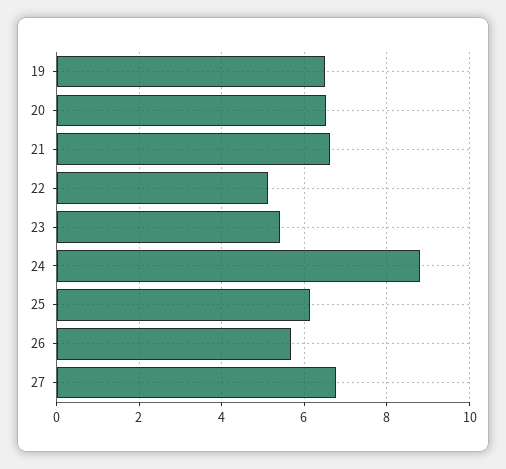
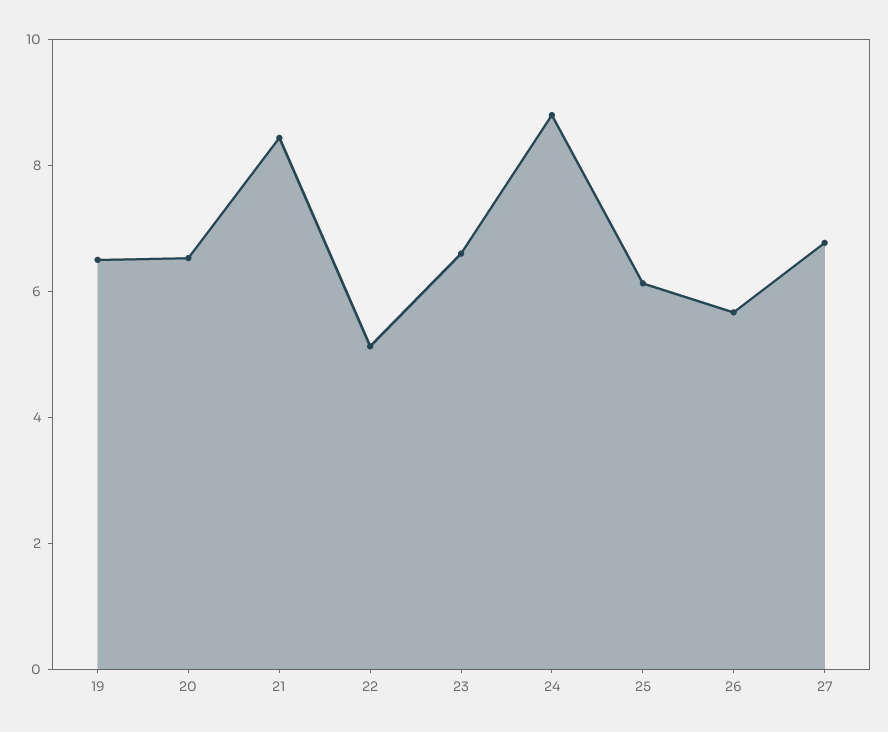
21: 6.6 -> 8.5
23: 5.4 -> 6.5

